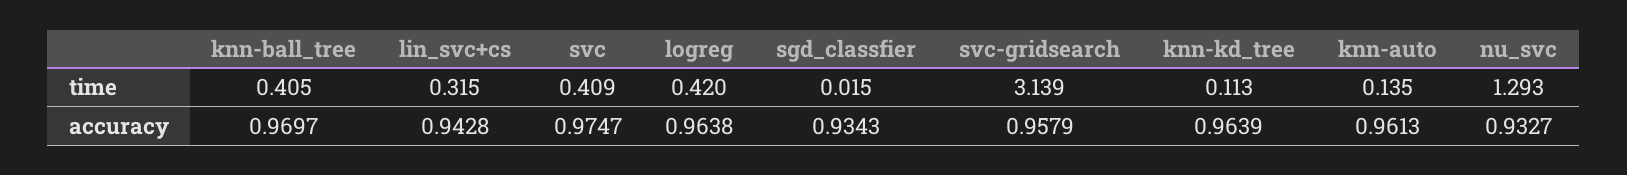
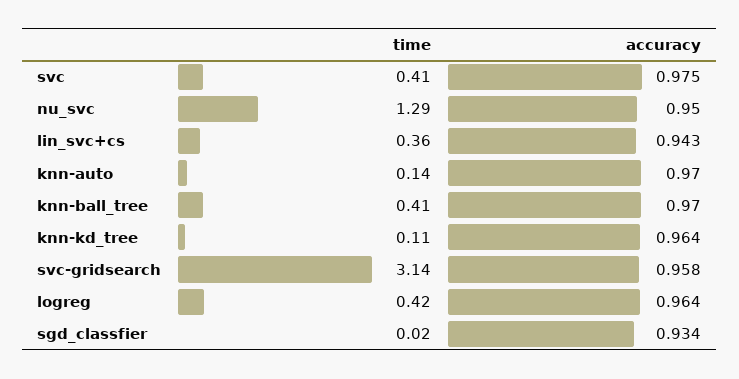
lin_svc+cs, time: 0.315 -> 0.36
knn-auto, accuracy: 0.9613 -> 0.97
nu_svc, accuracy: 0.9327 -> 0.95

